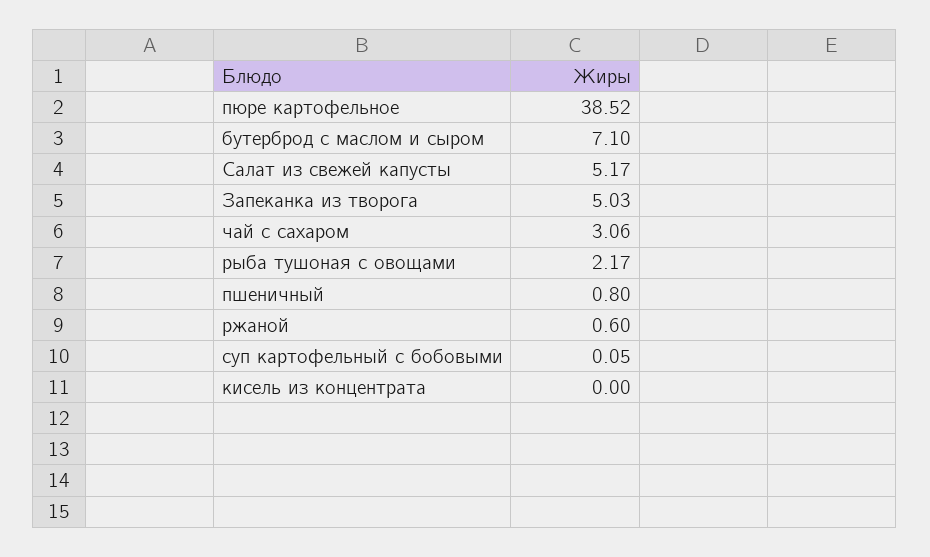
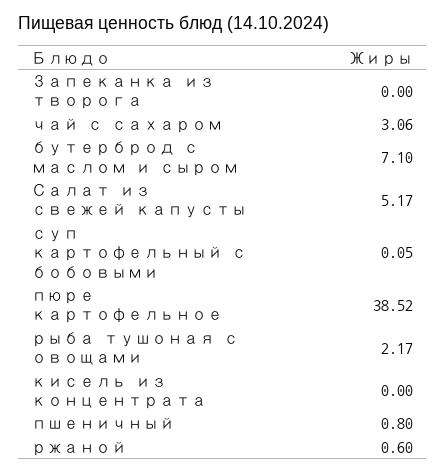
Запеканка из творога: 5.03 -> 0

